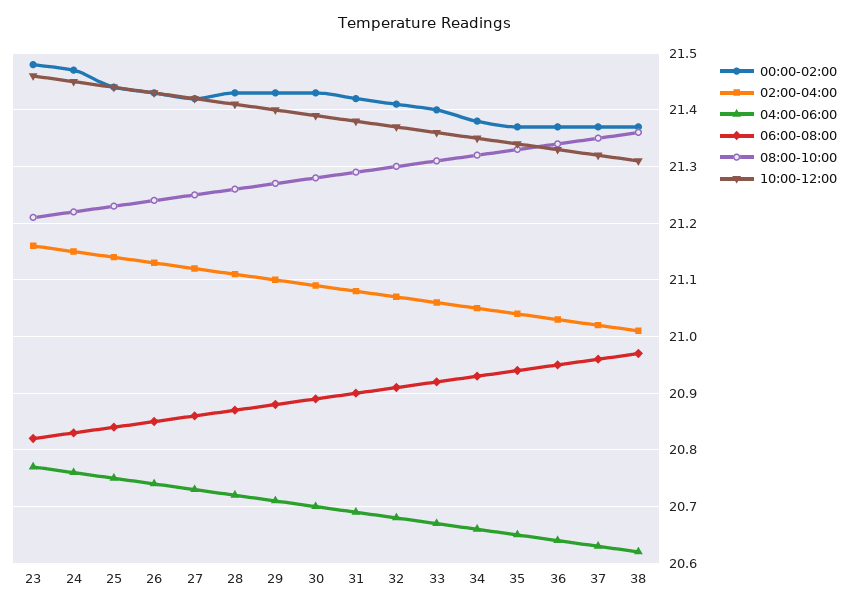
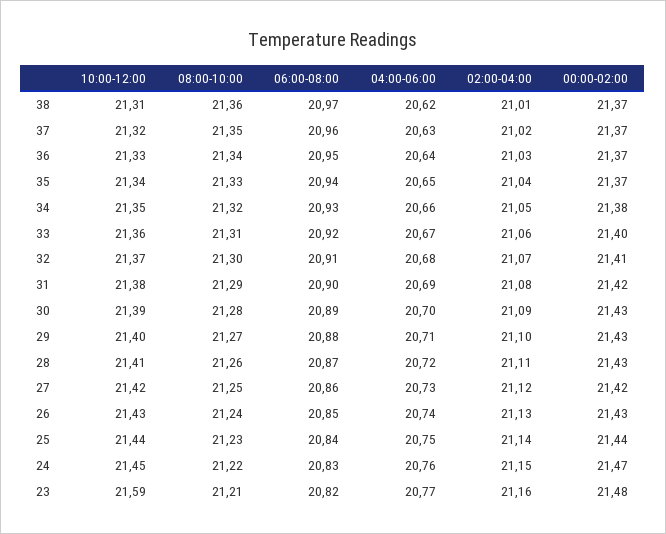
10:00-12:00, 23: 21.45 -> 21.59

